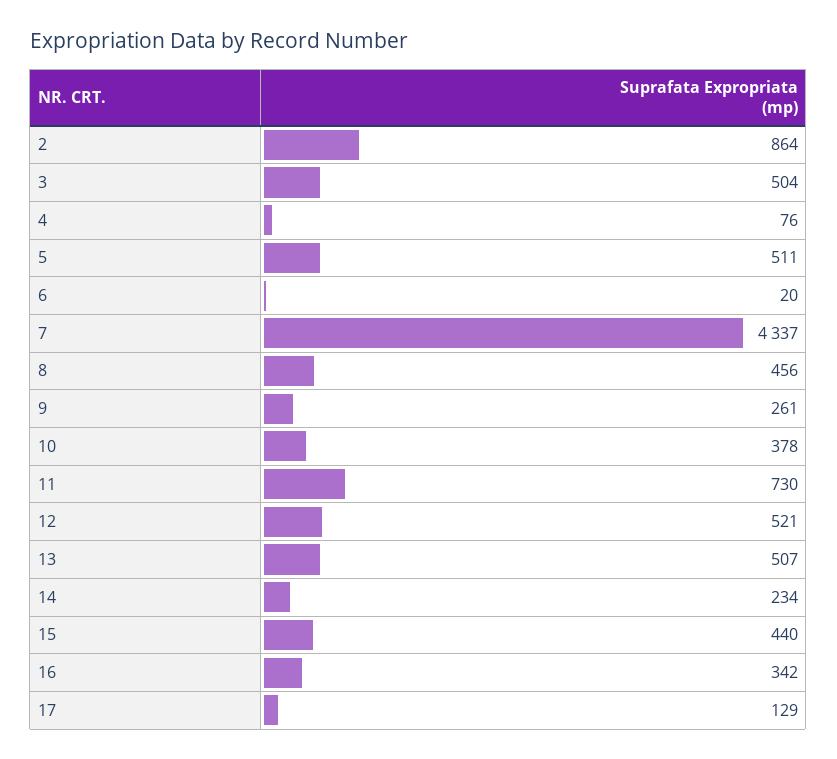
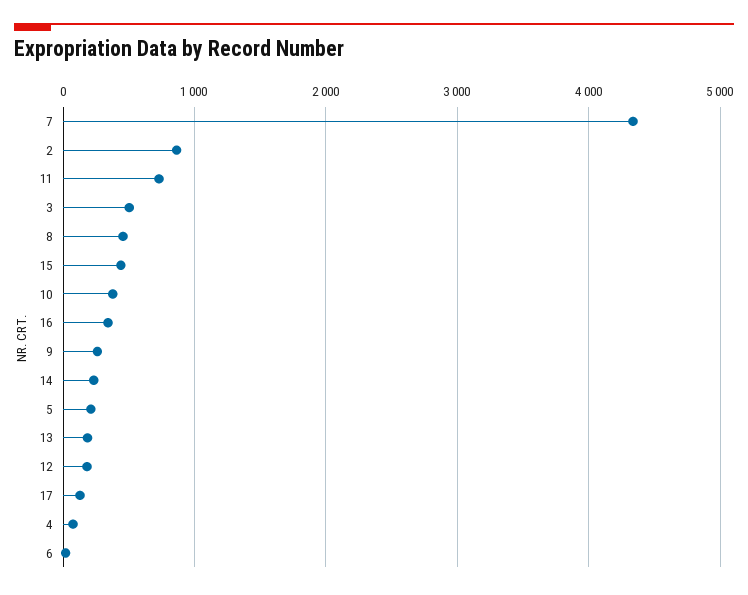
5: 511 -> 200
12: 521 -> 200
13: 507 -> 200

